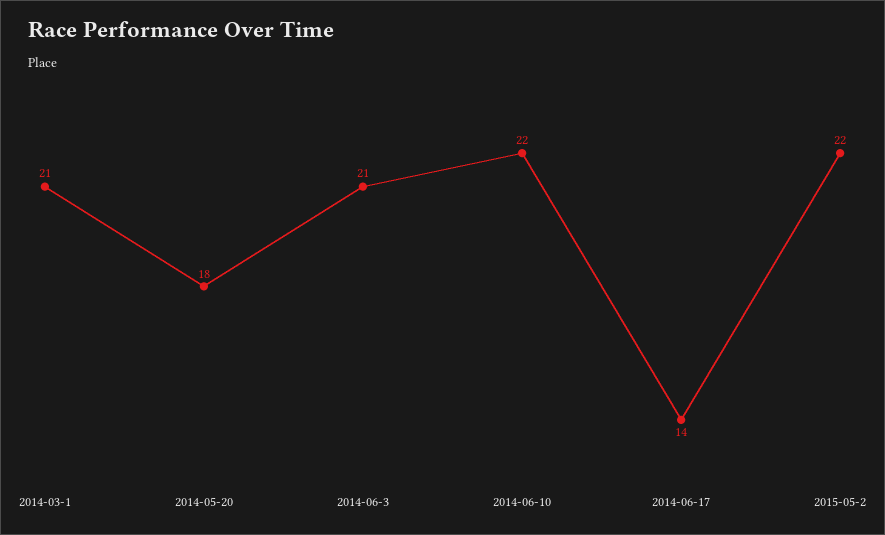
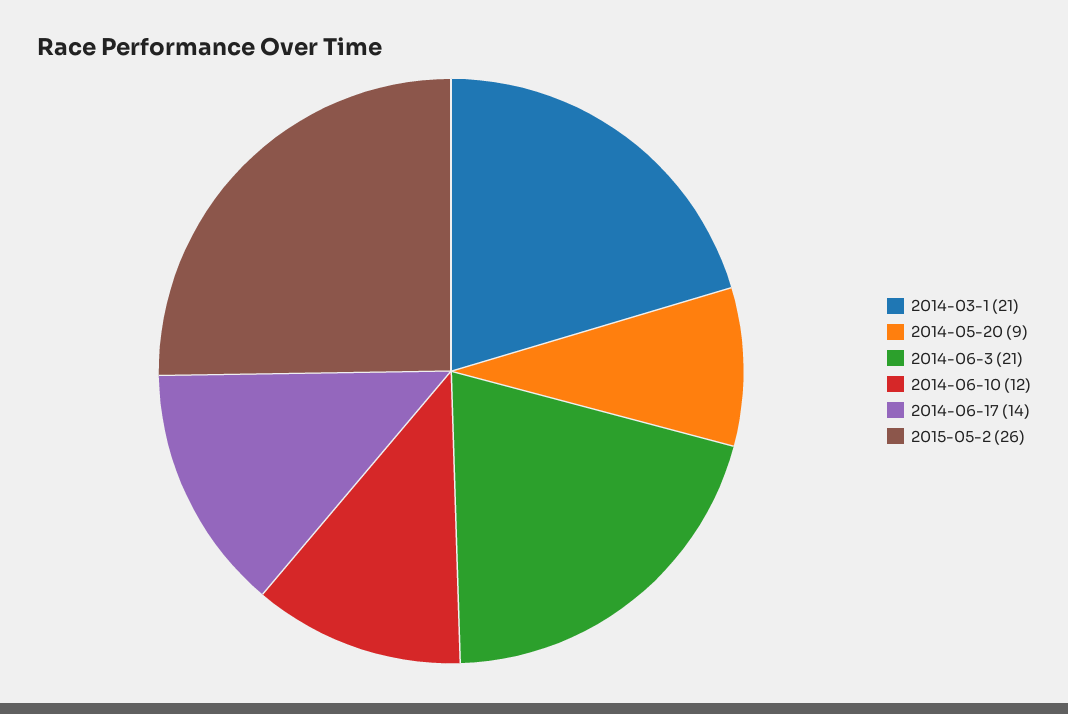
2014-05-20: 18 -> 9
2014-06-10: 22 -> 12
2015-05-2: 22 -> 26

